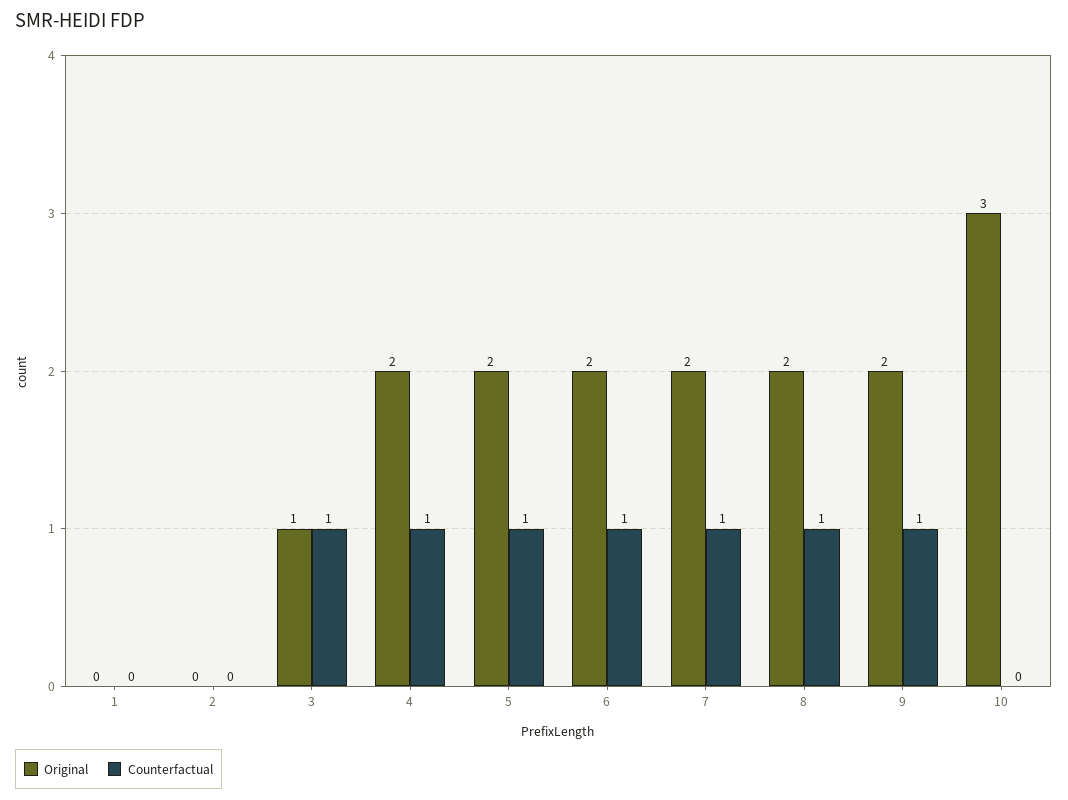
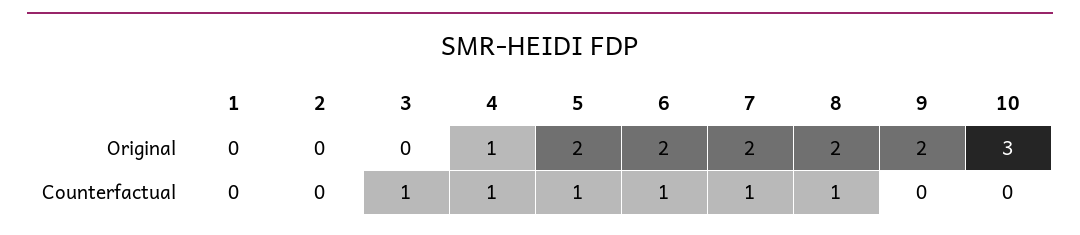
Original, 3: 1 -> 0
Original, 4: 2 -> 1
Counterfactual, 9: 1 -> 0

